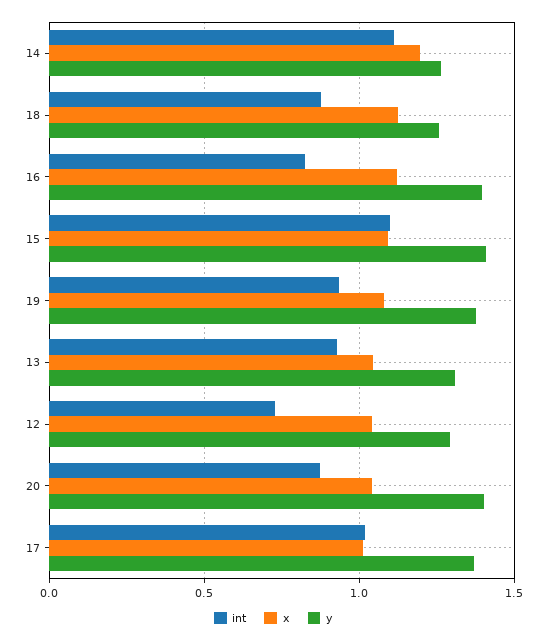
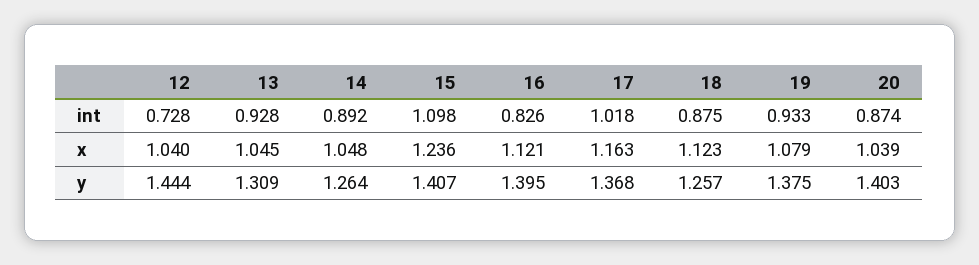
int, 14: 1.1 -> 0.892
x, 14: 1.2 -> 1.048
x, 15: 1.1 -> 1.236
y, 12: 1.3 -> 1.444
x, 17: 1 -> 1.163

